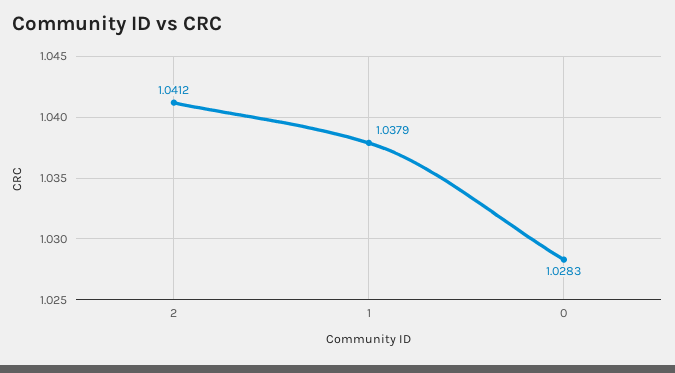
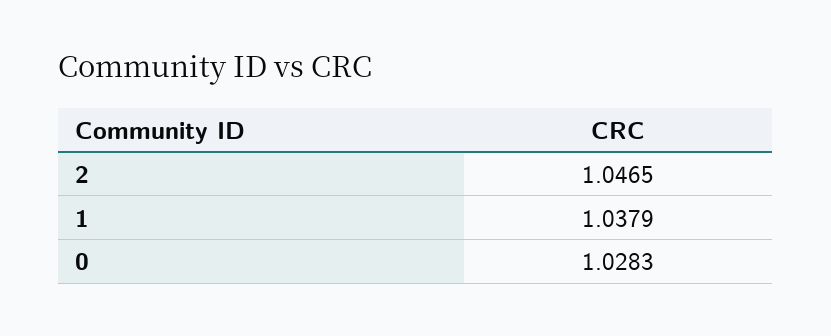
2: 1.0412 -> 1.0465

